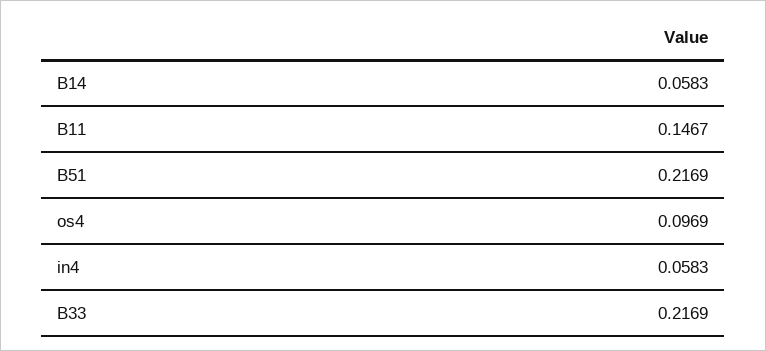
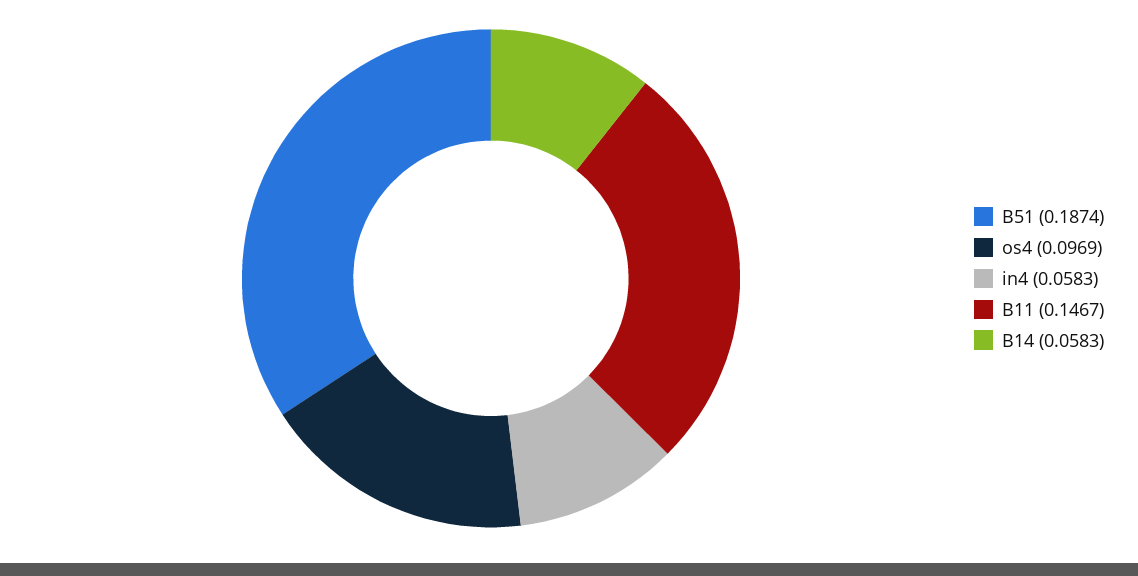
B51: 0.2169 -> 0.1874
B33: 0.2169 -> none

